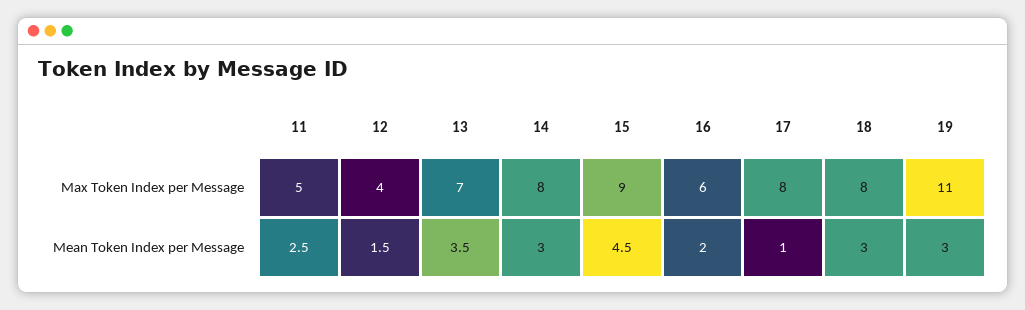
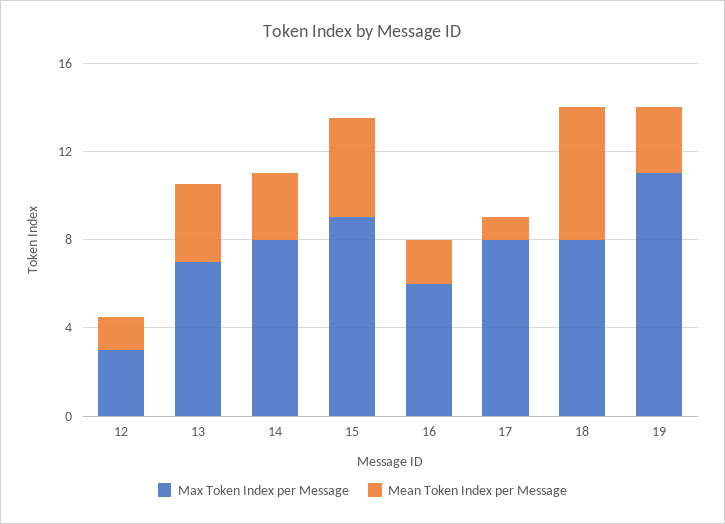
Max Token Index per Message, 11: 5 -> none
Max Token Index per Message, 12: 4 -> 3
Mean Token Index per Message, 11: 2.5 -> none
Mean Token Index per Message, 18: 3 -> 6

